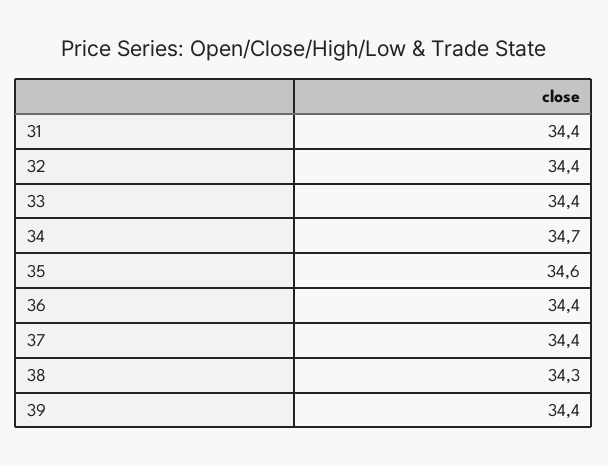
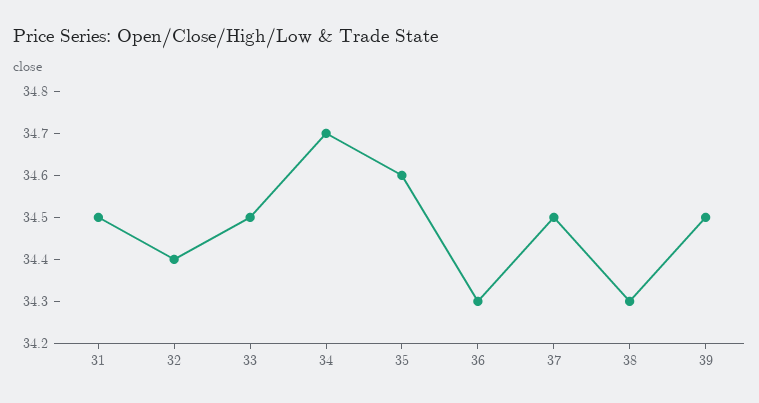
31: 34.4 -> 34.5
33: 34.4 -> 34.5
36: 34.4 -> 34.3
37: 34.4 -> 34.5
39: 34.4 -> 34.5

